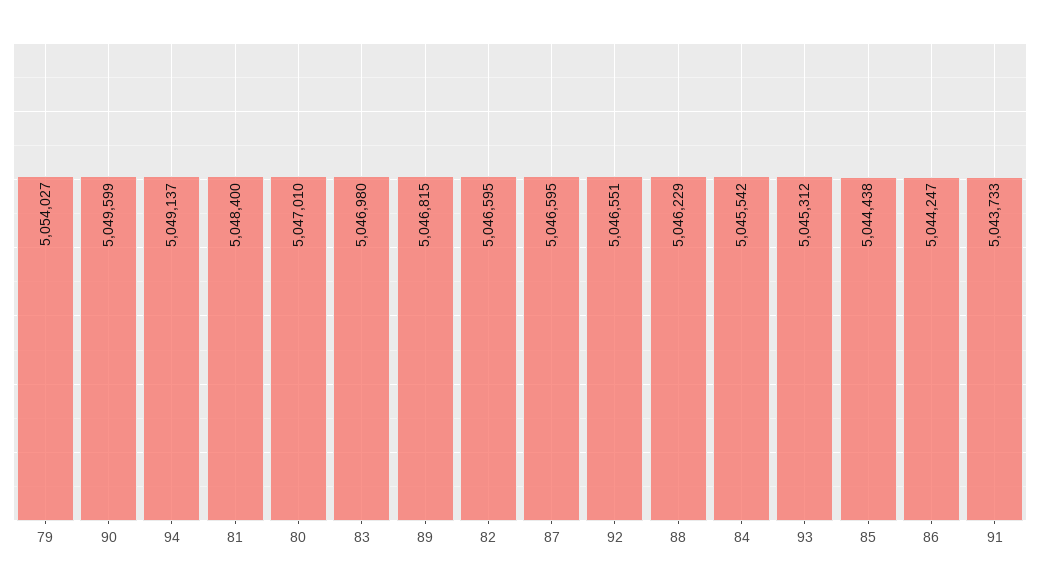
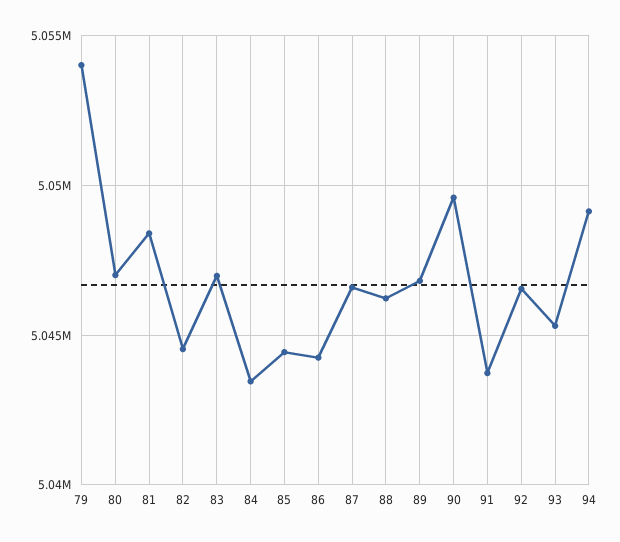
82: 5046595 -> 5044500
84: 5045542 -> 5043500

